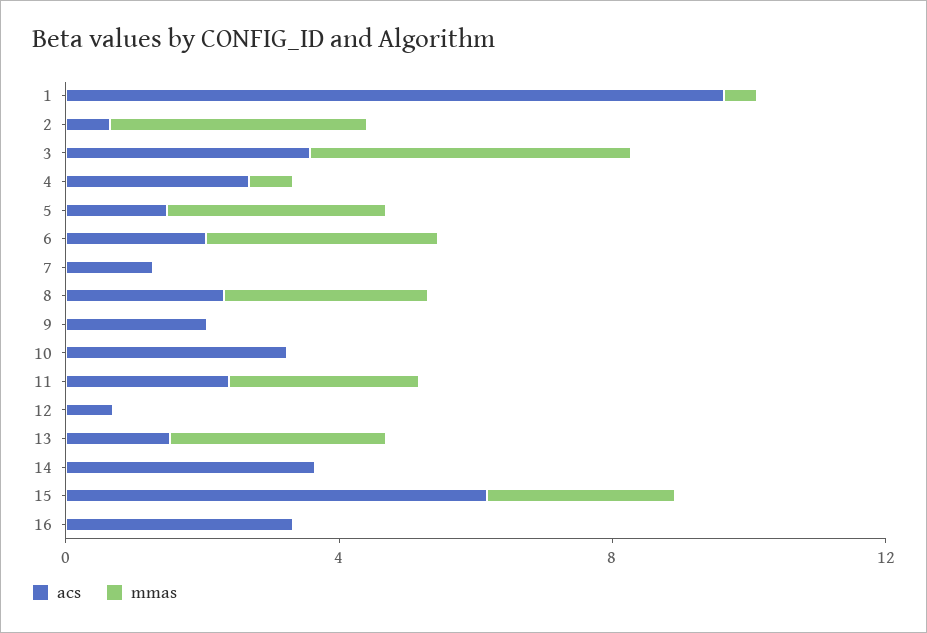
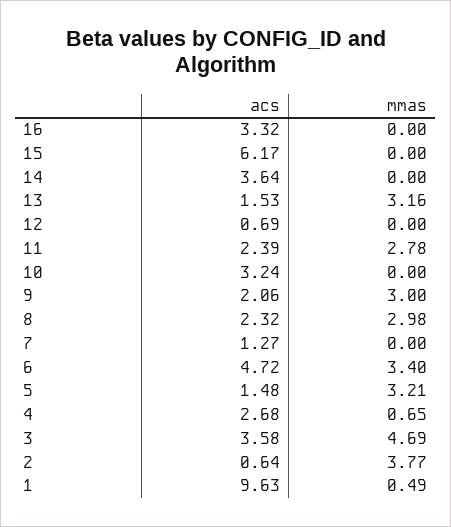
acs, 6: 2 -> 4.72
mmas, 9: 0 -> 3
mmas, 15: 3 -> 0

